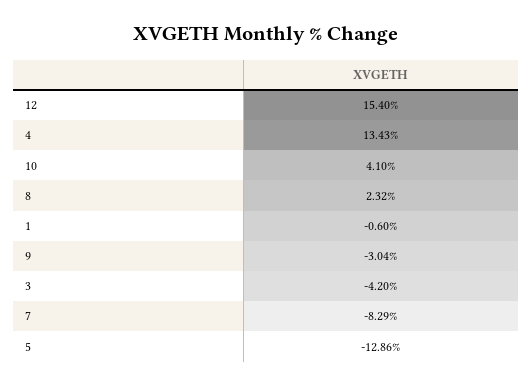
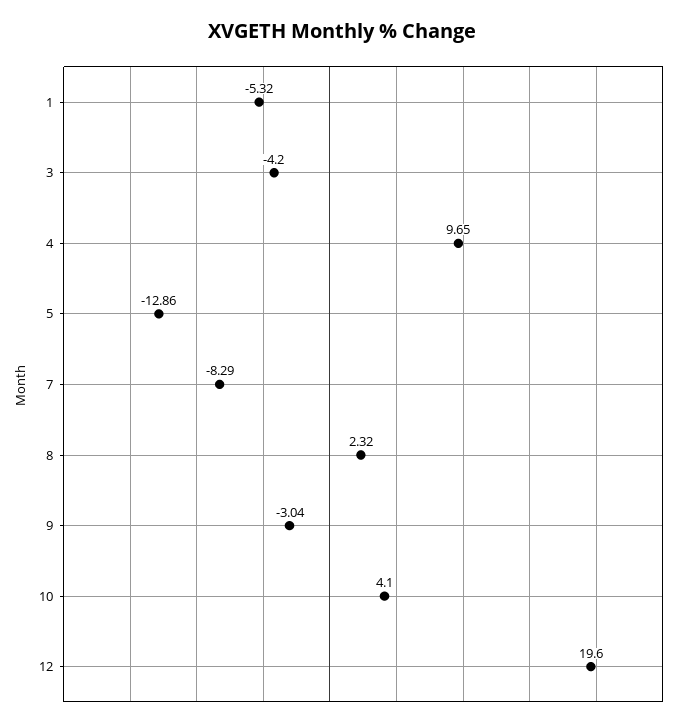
12: 15.4 -> 19.6
4: 13.43 -> 9.65
1: -0.6 -> -5.32

